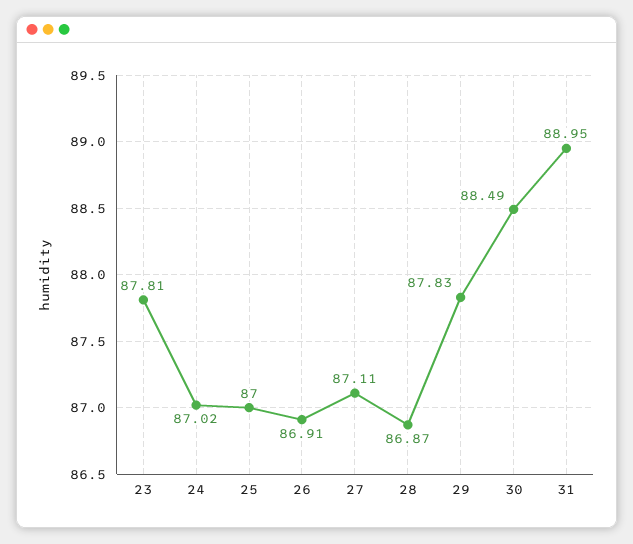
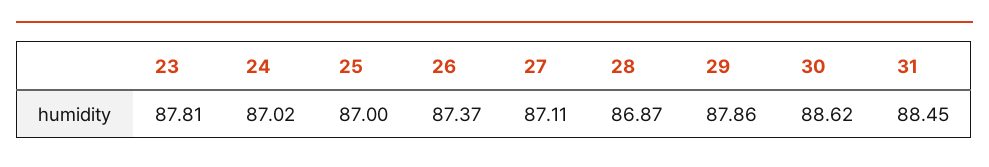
26: 86.91 -> 87.37
29: 87.83 -> 87.86
30: 88.49 -> 88.62
31: 88.95 -> 88.45

